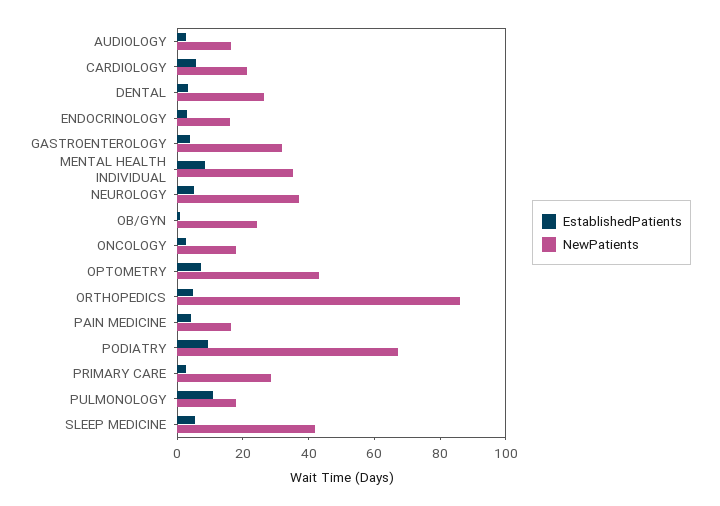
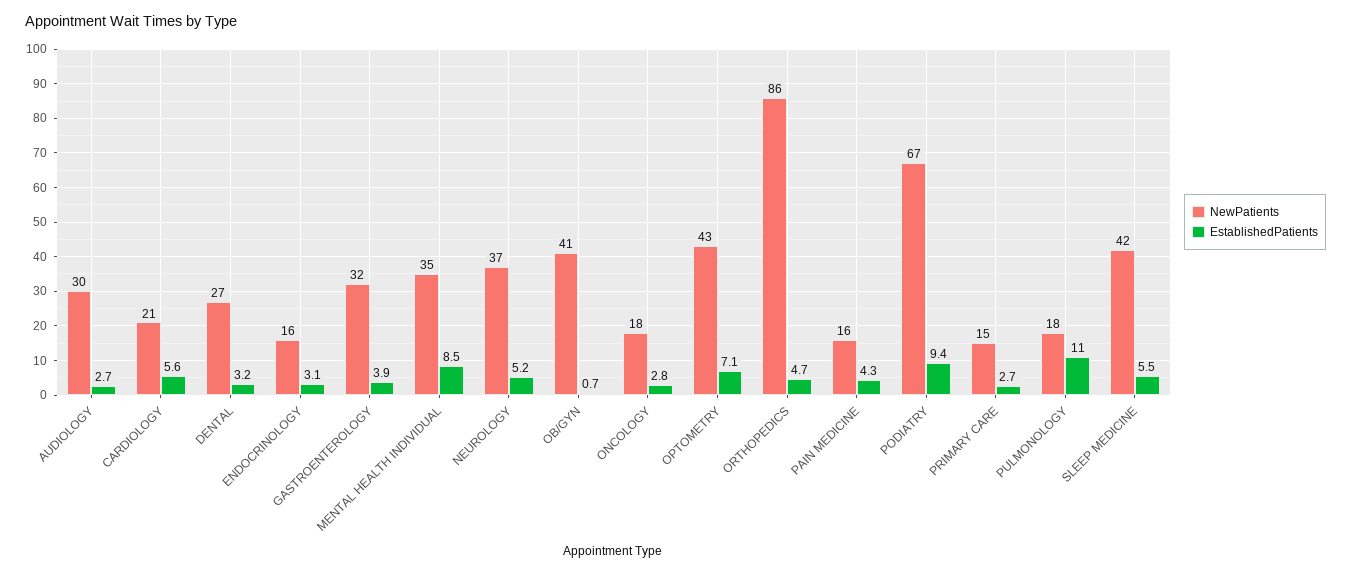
NewPatients, AUDIOLOGY: 15 -> 30
NewPatients, OB/GYN: 25 -> 41
NewPatients, PRIMARY CARE: 30 -> 15

